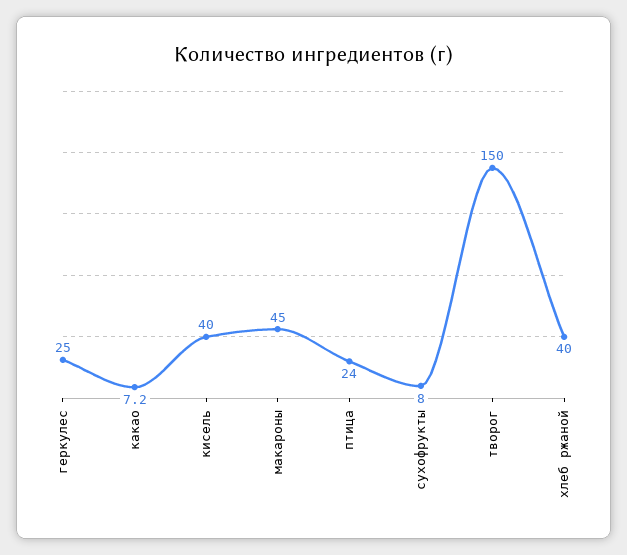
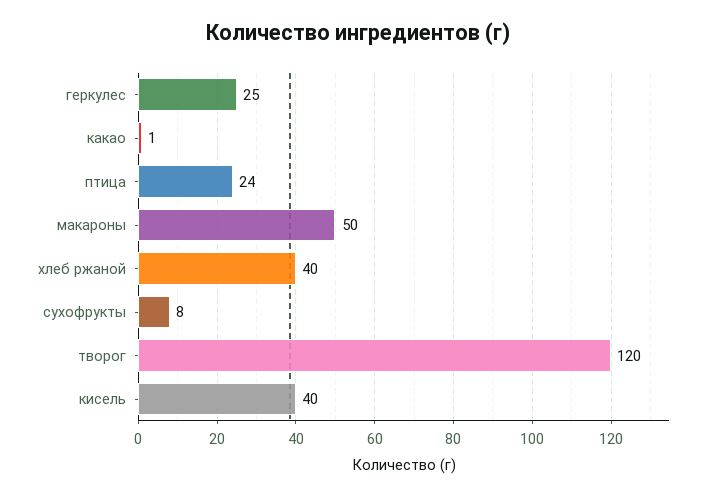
какао: 7.2 -> 1
макароны: 45 -> 50
творог: 150 -> 120

